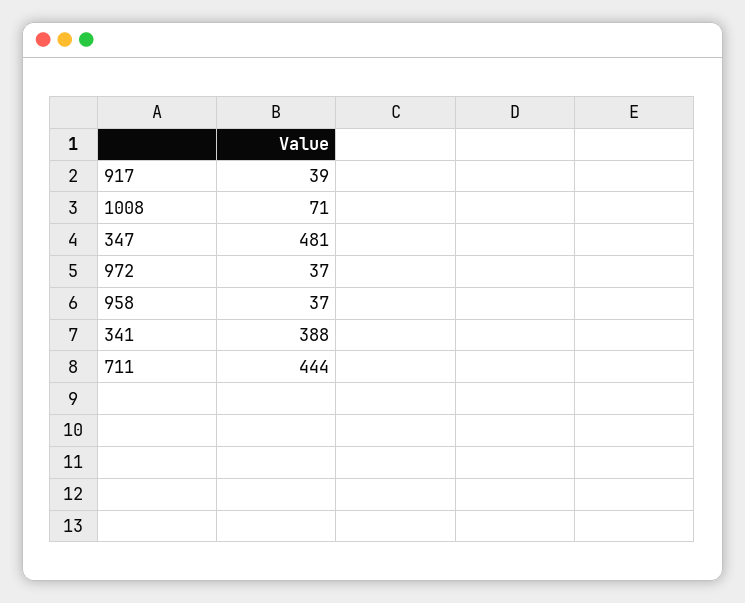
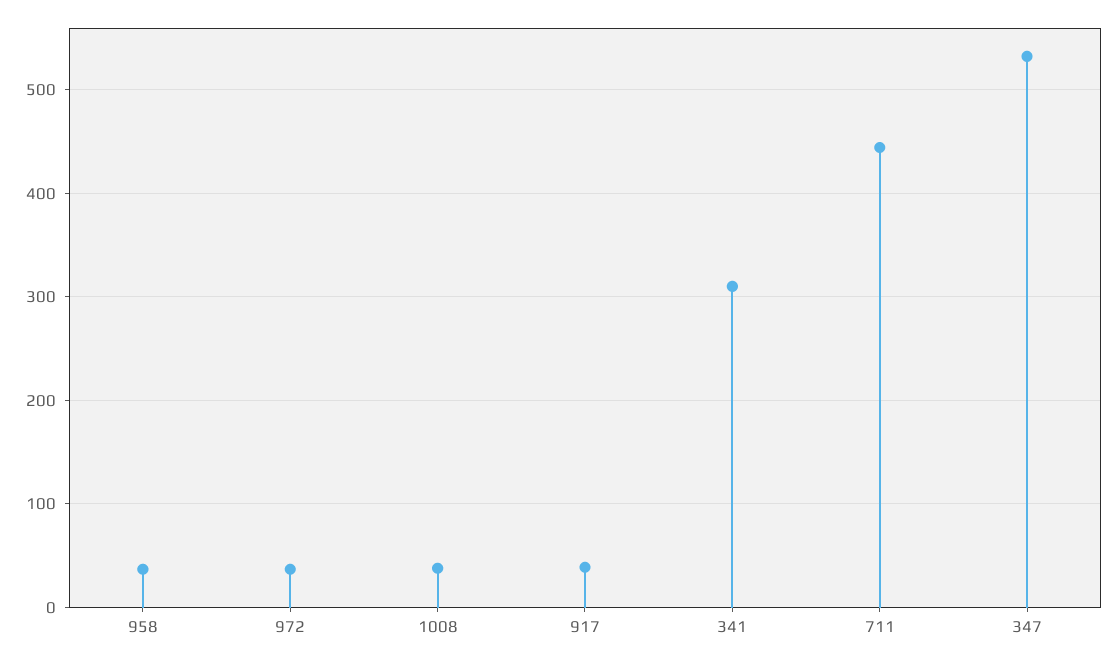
1008: 71 -> 40
347: 481 -> 530
341: 388 -> 310

